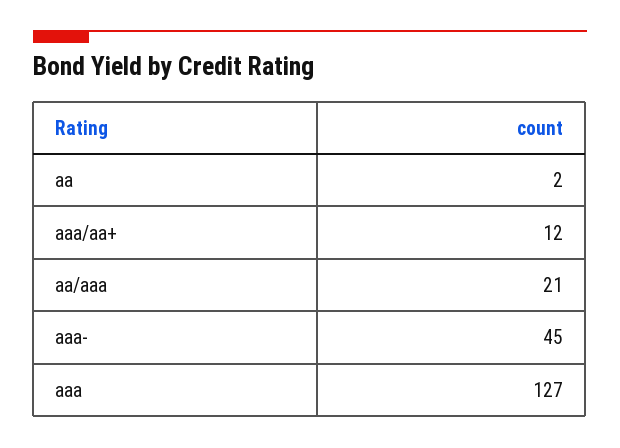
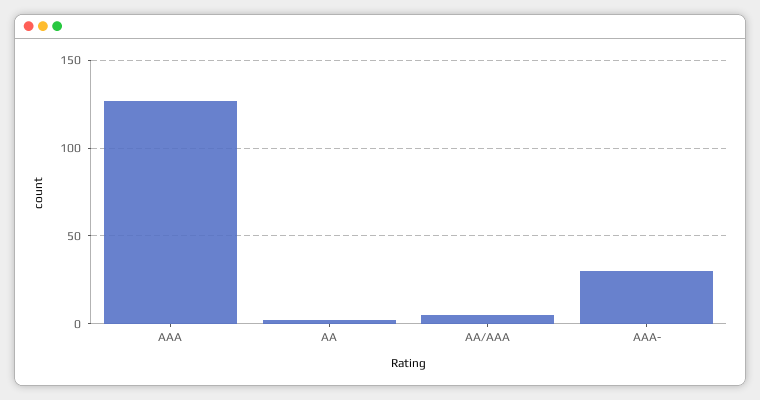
aaa/aa+: 12 -> none
aa/aaa: 21 -> 5
aaa-: 45 -> 30

